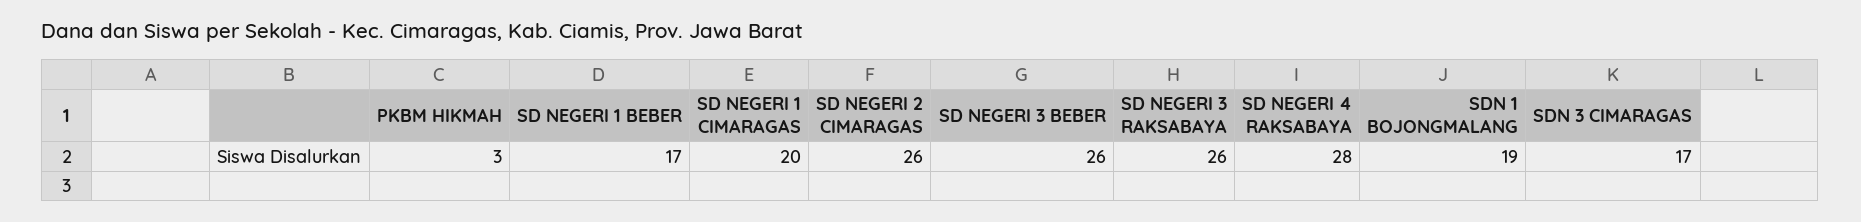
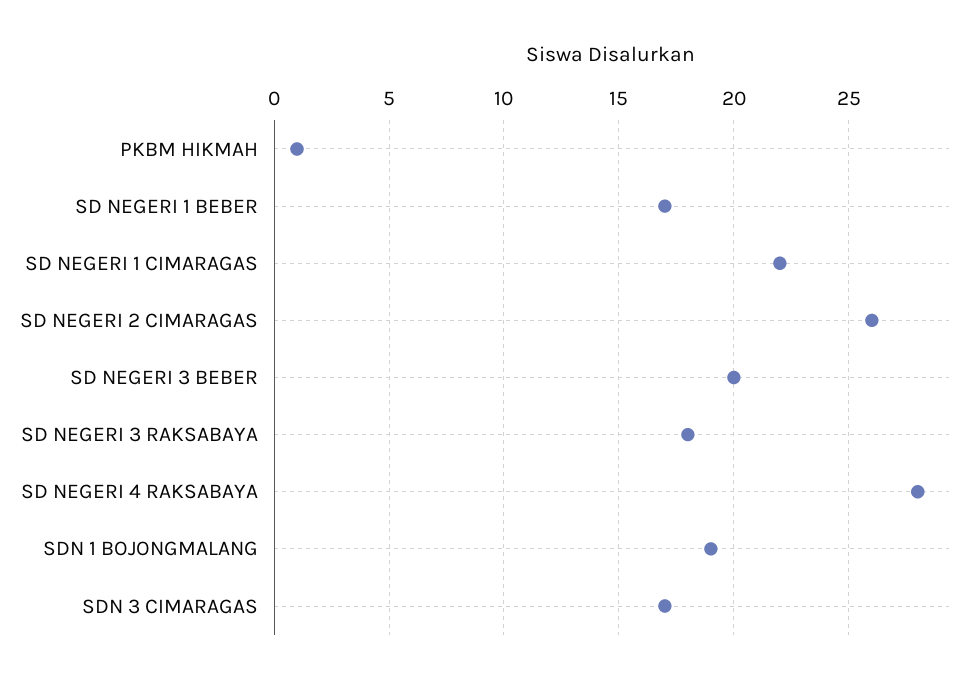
PKBM HIKMAH: 3 -> 1
SD NEGERI 1 CIMARAGAS: 20 -> 22
SD NEGERI 3 BEBER: 26 -> 20
SD NEGERI 3 RAKSABAYA: 26 -> 18

